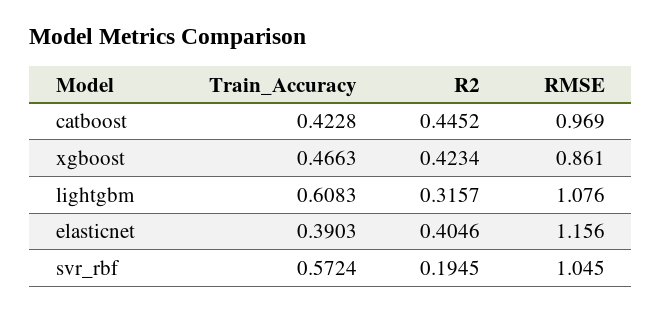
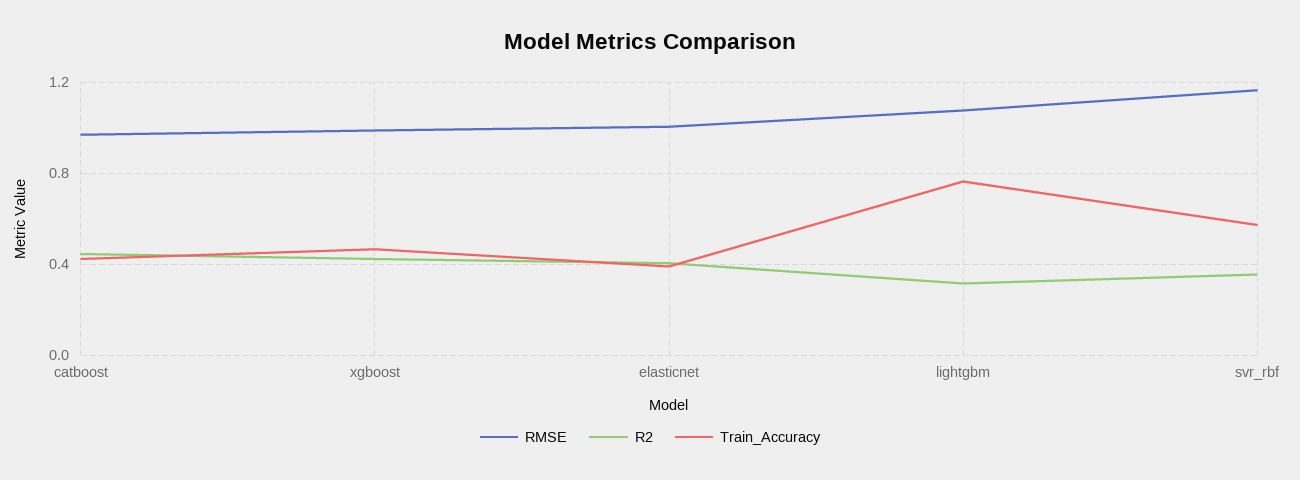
RMSE, xgboost: 0.861 -> 1
Train_Accuracy, lightgbm: 0.6083 -> 0.75
RMSE, elasticnet: 1.156 -> 1
R2, svr_rbf: 0.1945 -> 0.35
RMSE, svr_rbf: 1.045 -> 1.15

